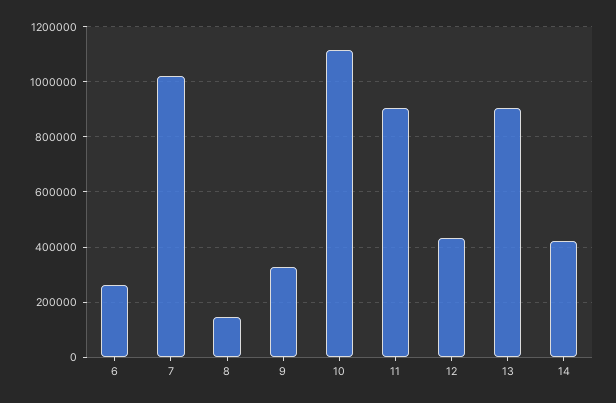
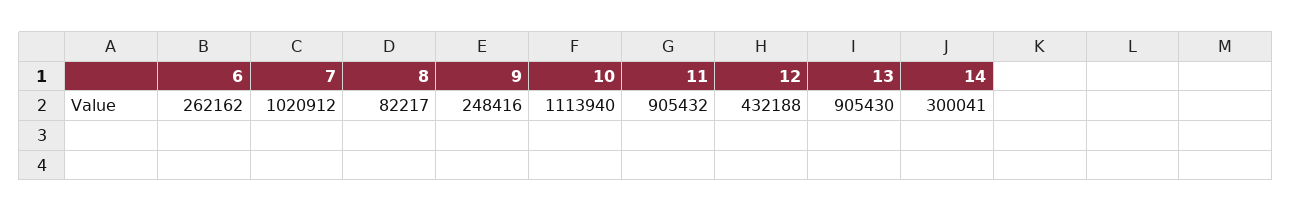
8: 150000 -> 82217
9: 325000 -> 248416
14: 425000 -> 300041

